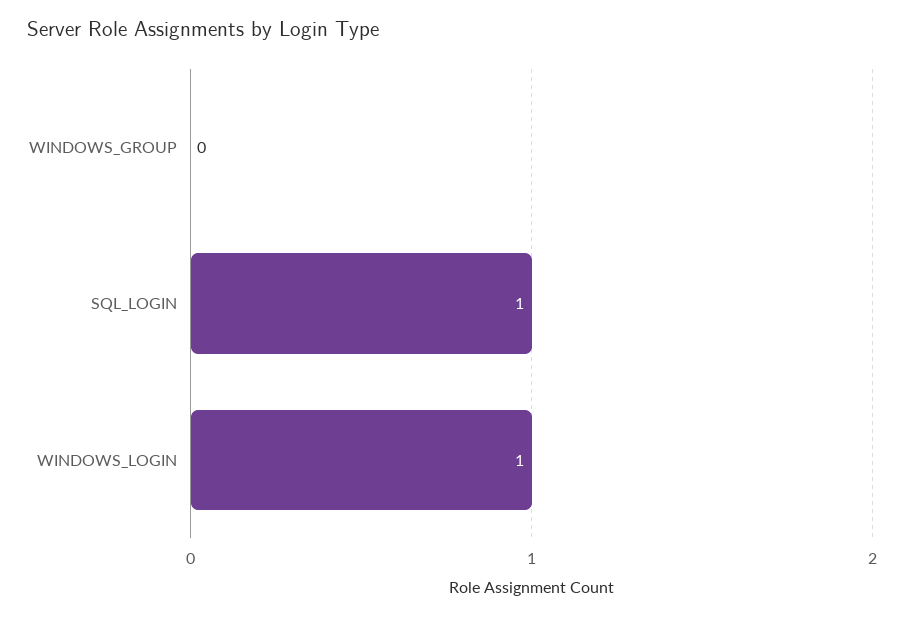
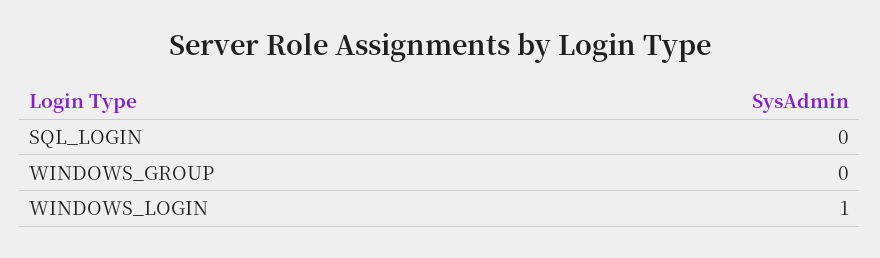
SQL_LOGIN: 1 -> 0

